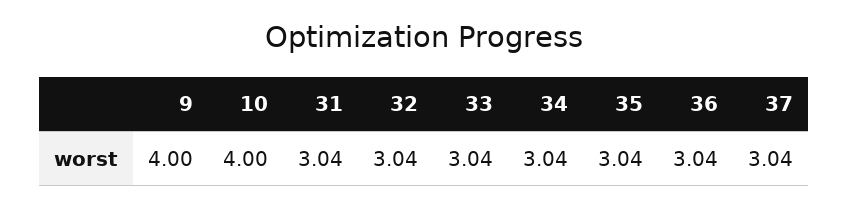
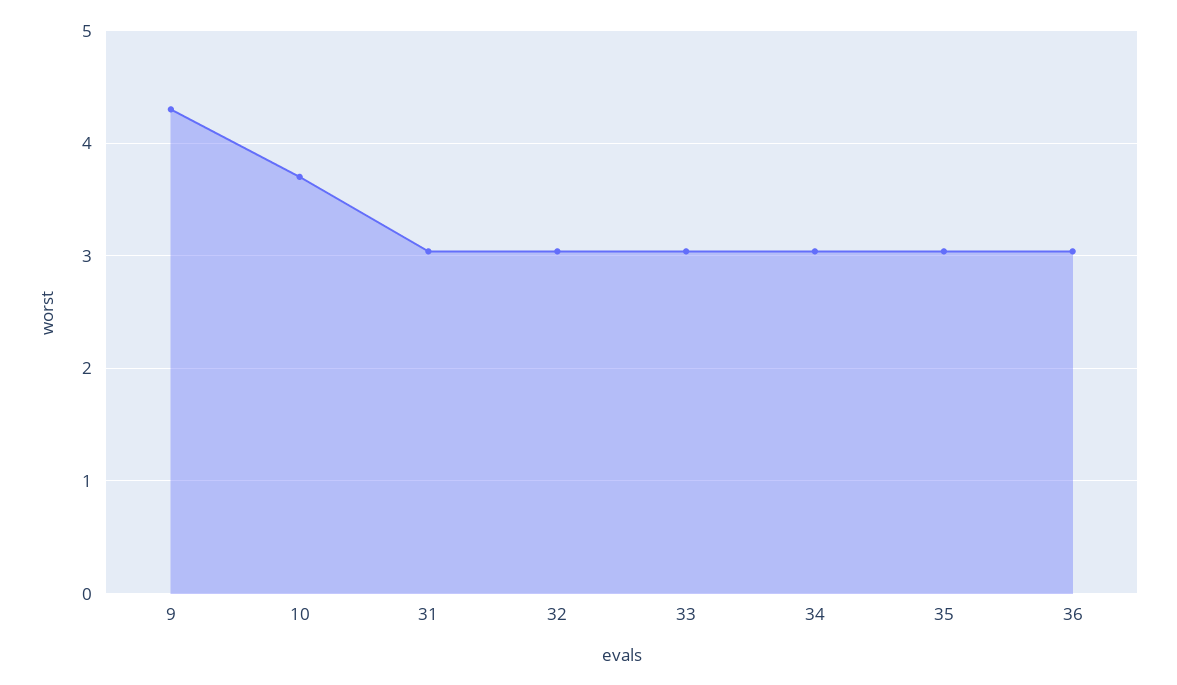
9: 4 -> 4.3
10: 4 -> 3.7
37: 3.04 -> none

